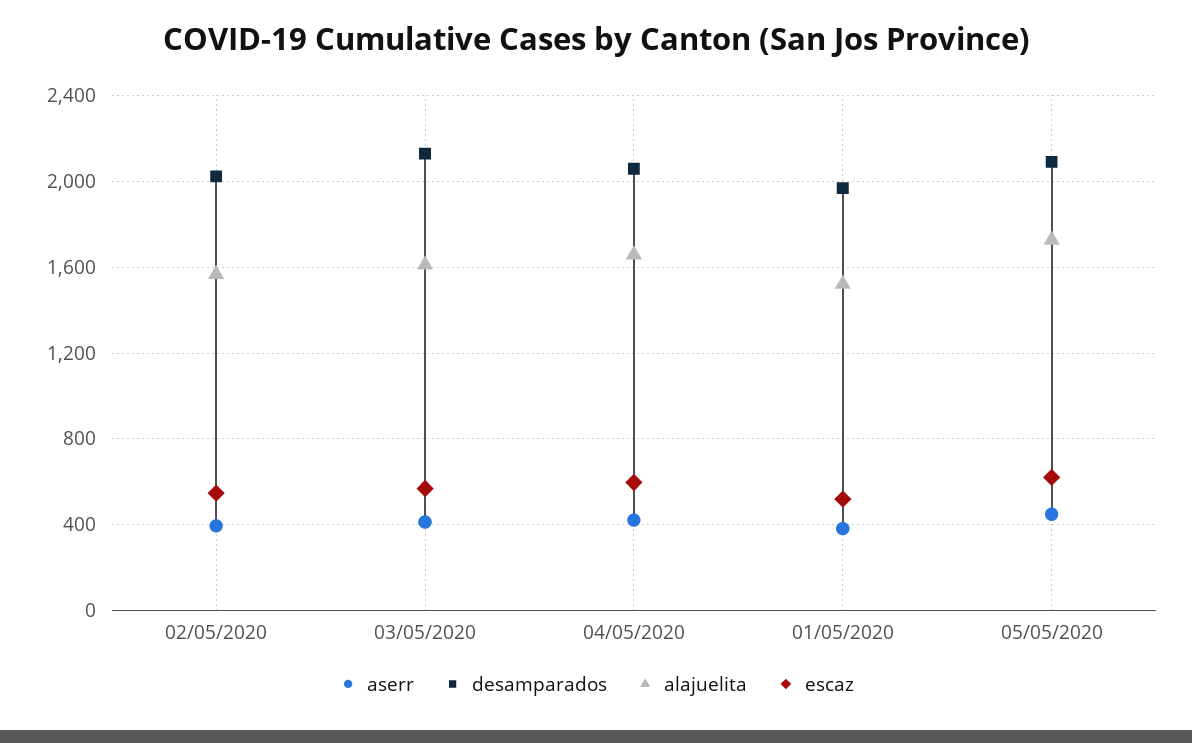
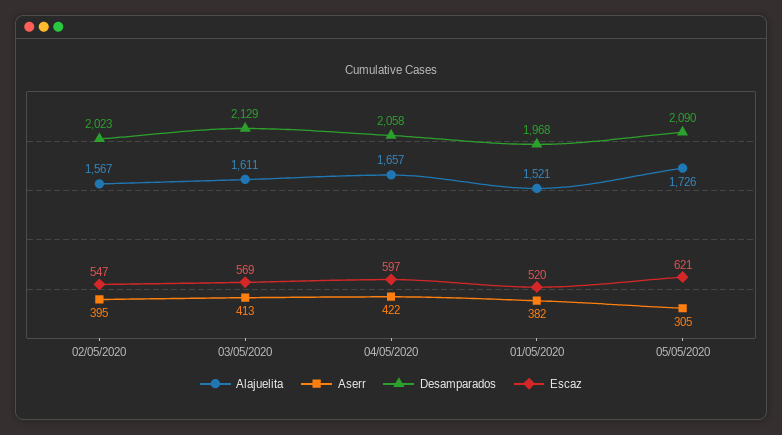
aserr, 05/05/2020: 450 -> 305

